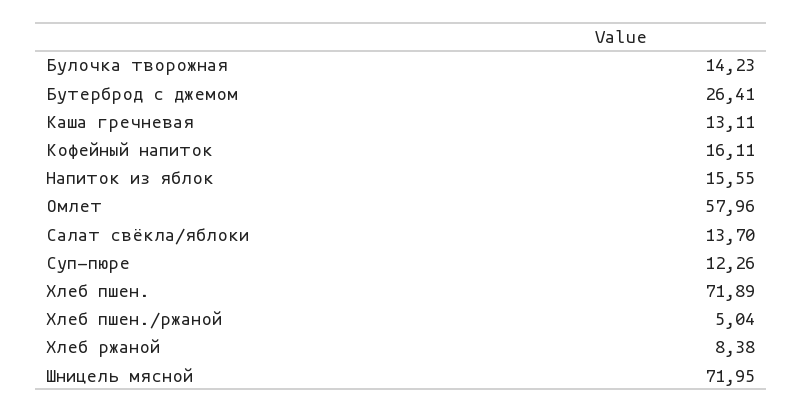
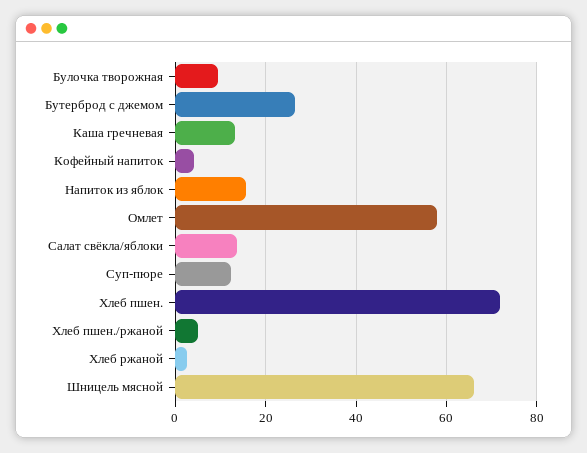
Булочка творожная: 14.23 -> 10
Кофейный напиток: 16.11 -> 4
Хлеб ржаной: 8.38 -> 2
Шницель мясной: 71.95 -> 66

